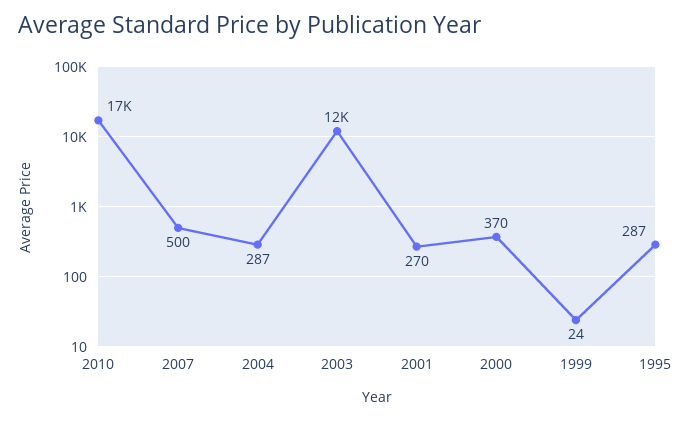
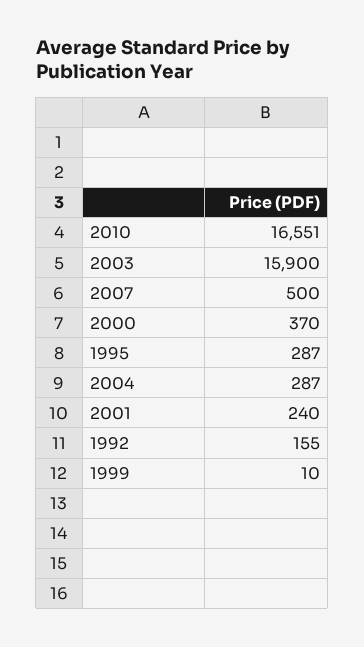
2003: 12000 -> 15900
2001: 270 -> 240
1999: 24 -> 10
1992: none -> 155

